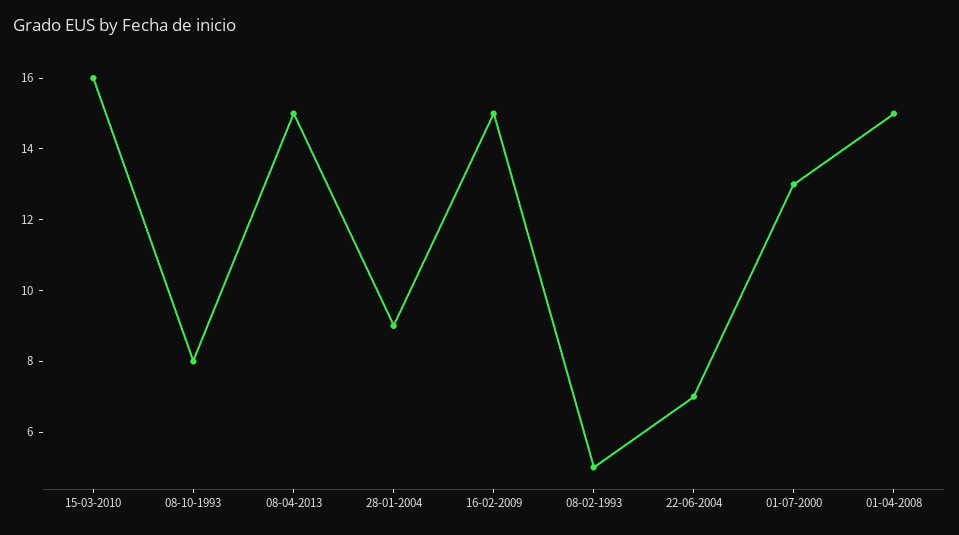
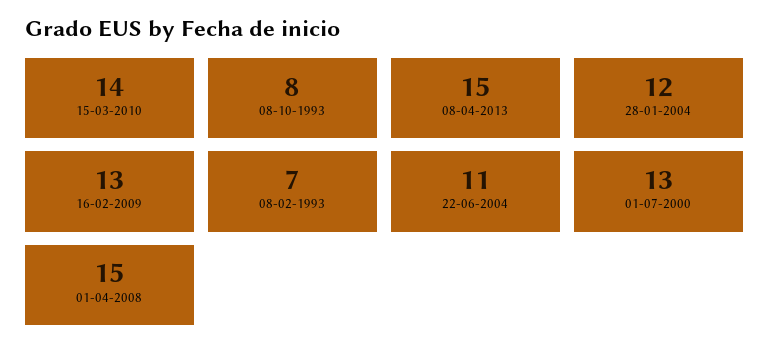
15-03-2010: 16 -> 14
28-01-2004: 9 -> 12
16-02-2009: 15 -> 13
08-02-1993: 5 -> 7
22-06-2004: 7 -> 11

